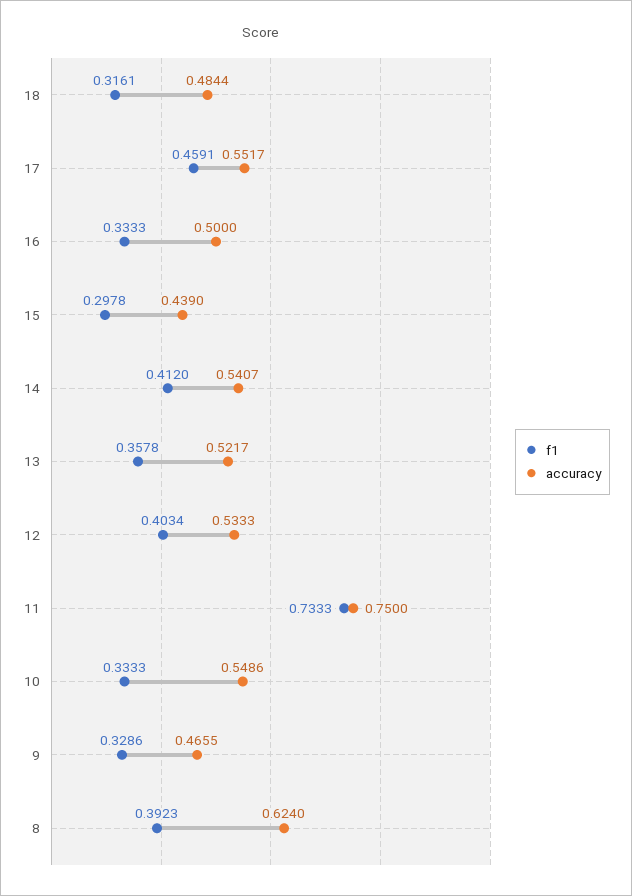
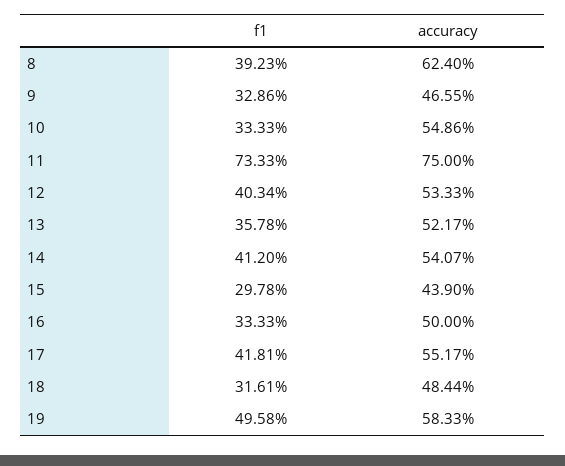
f1, 17: 0.4591 -> 0.4181
f1, 19: none -> 0.4958
accuracy, 19: none -> 0.5833

